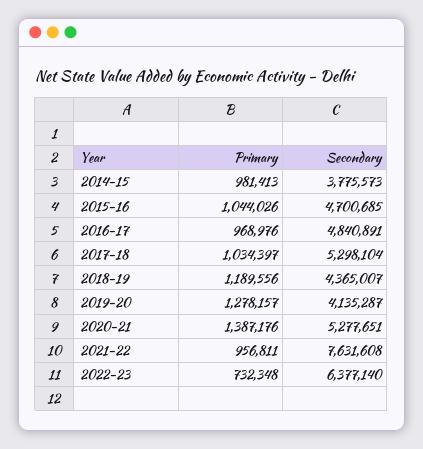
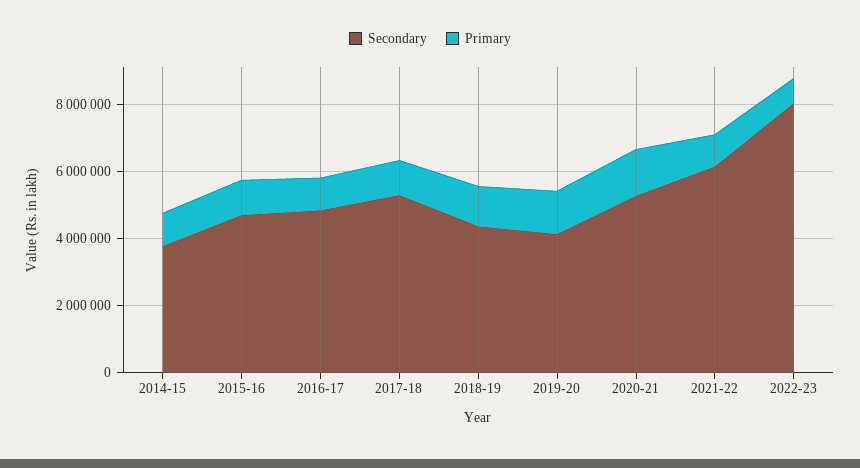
Secondary, 2021-22: 7631608 -> 6000000
Secondary, 2022-23: 6377140 -> 8000000

